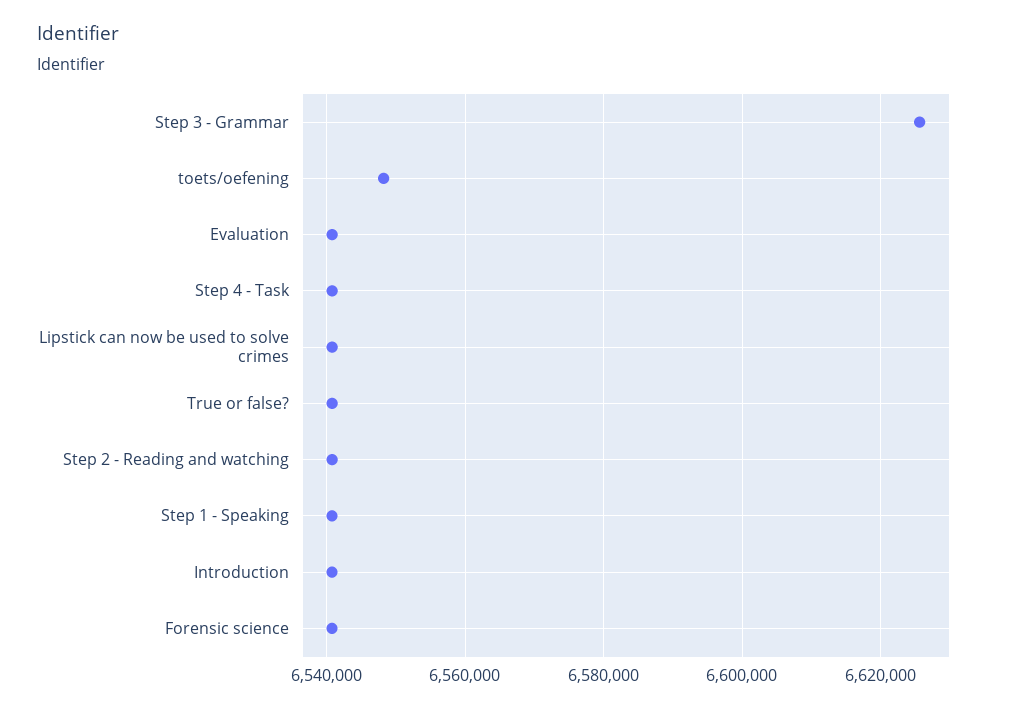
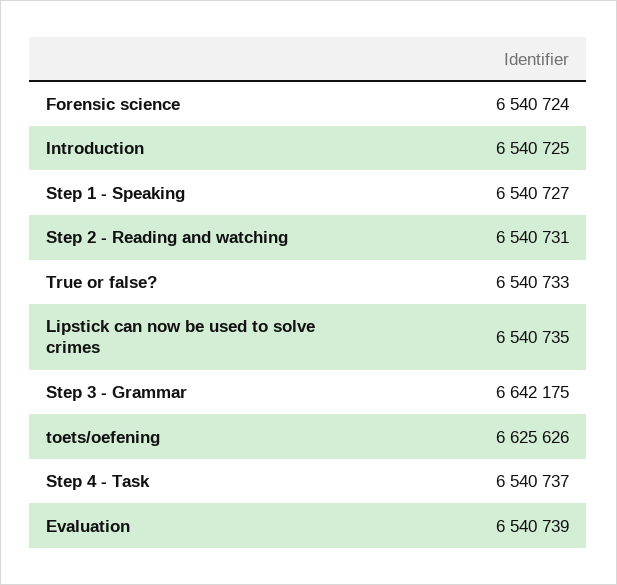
Step 3 - Grammar: 6626000 -> 6642175
toets/oefening: 6548000 -> 6625626

